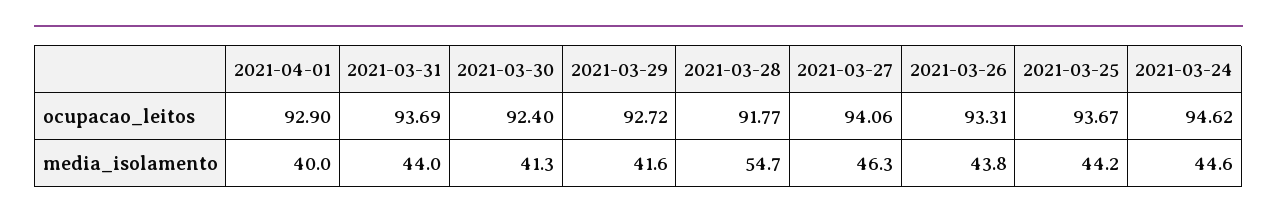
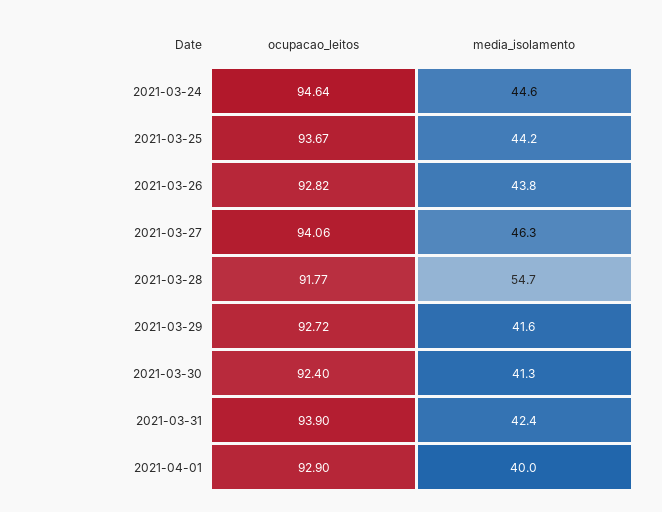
2021-03-31, ocupacao_leitos: 93.69 -> 93.9
2021-03-26, ocupacao_leitos: 93.31 -> 92.82
2021-03-24, ocupacao_leitos: 94.62 -> 94.64
2021-03-31, media_isolamento: 44 -> 42.4

